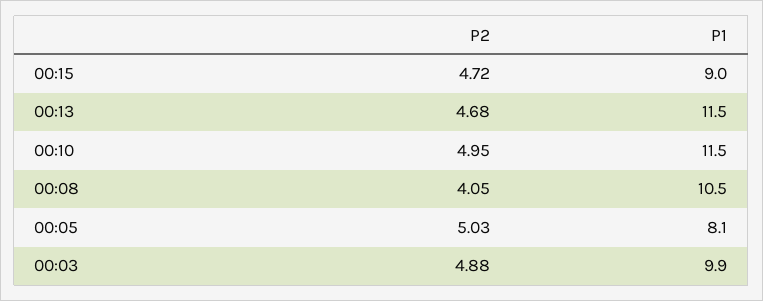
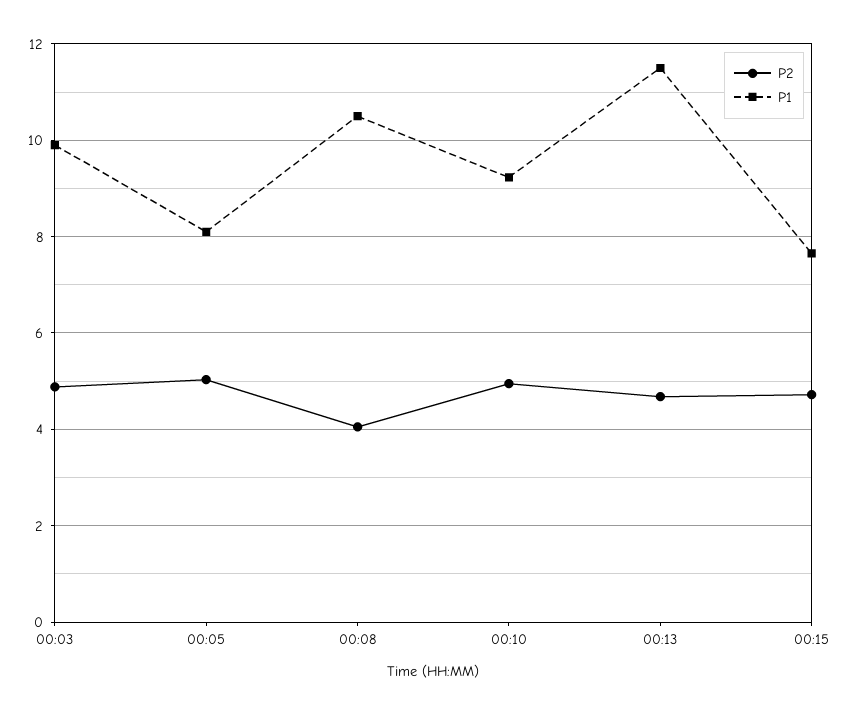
P1, 00:15: 9 -> 7.6
P1, 00:10: 11.5 -> 9.2

